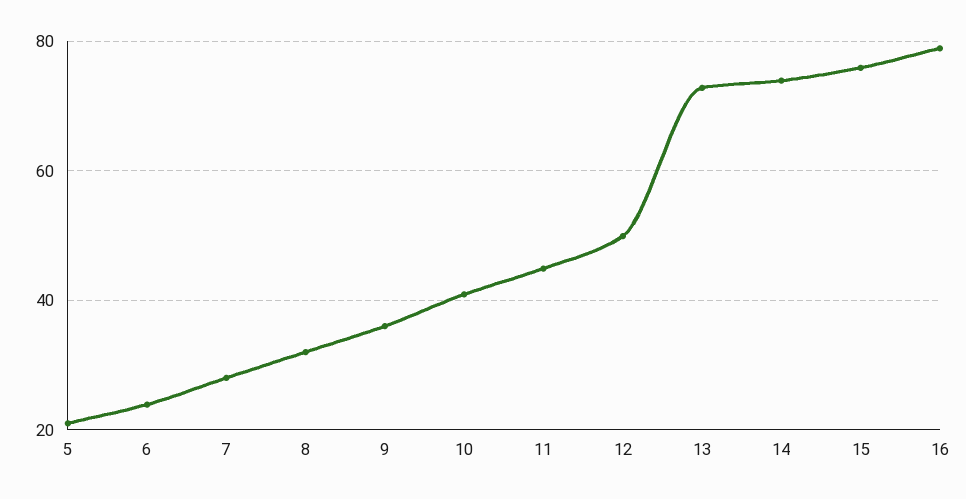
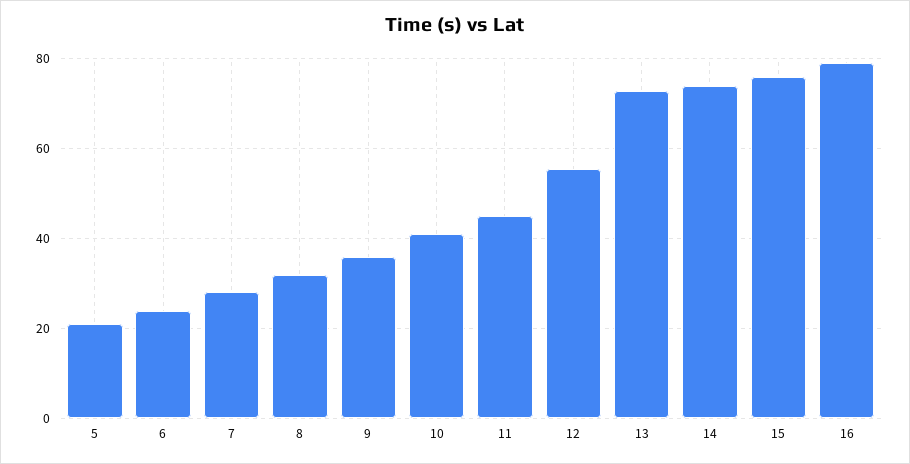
12: 50 -> 56

